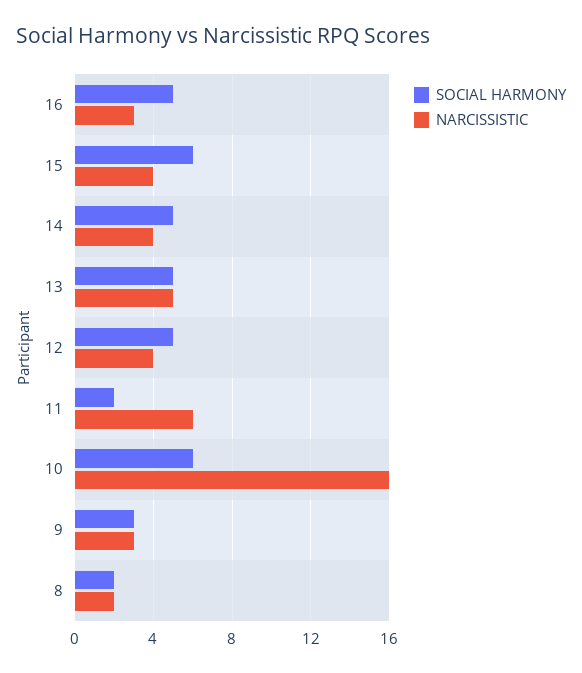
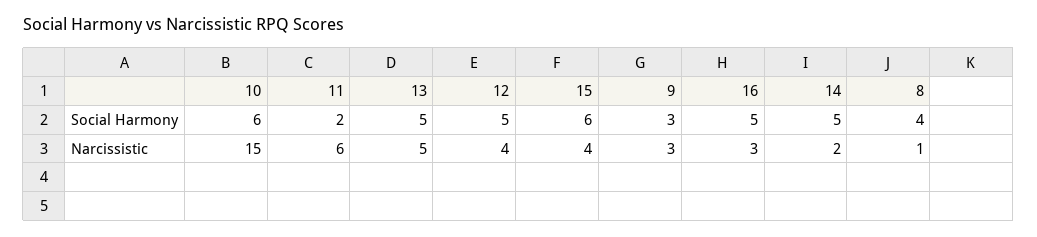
NARCISSISTIC, 14: 4 -> 2
NARCISSISTIC, 10: 16 -> 15
SOCIAL HARMONY, 8: 2 -> 4
NARCISSISTIC, 8: 2 -> 1

